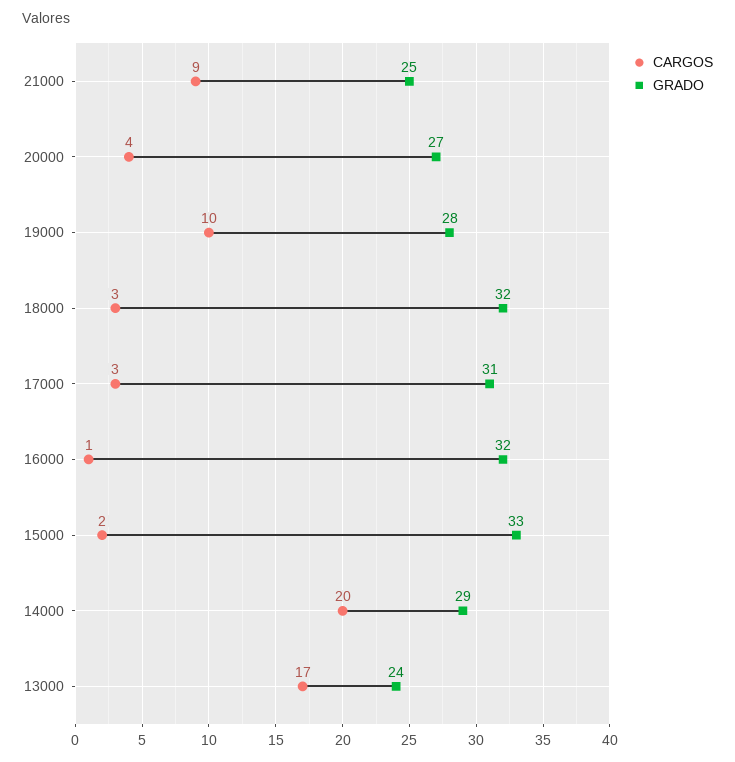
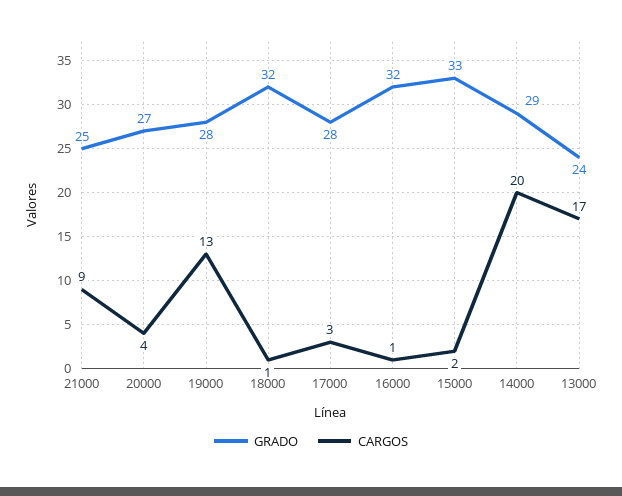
CARGOS, 19000: 10 -> 13
CARGOS, 18000: 3 -> 1
GRADO, 17000: 31 -> 28

